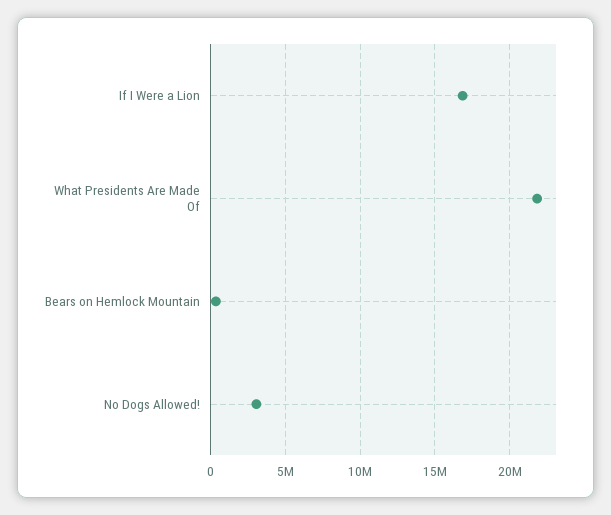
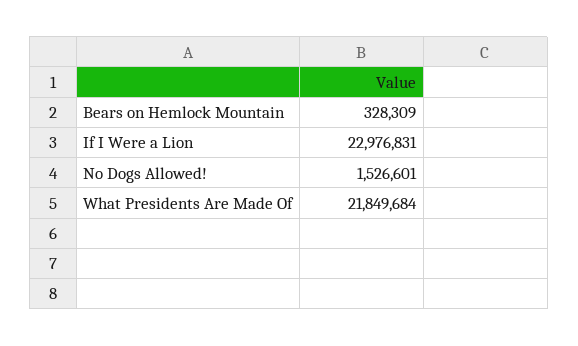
If I Were a Lion: 17000000 -> 22976831
No Dogs Allowed!: 3000000 -> 1526601

